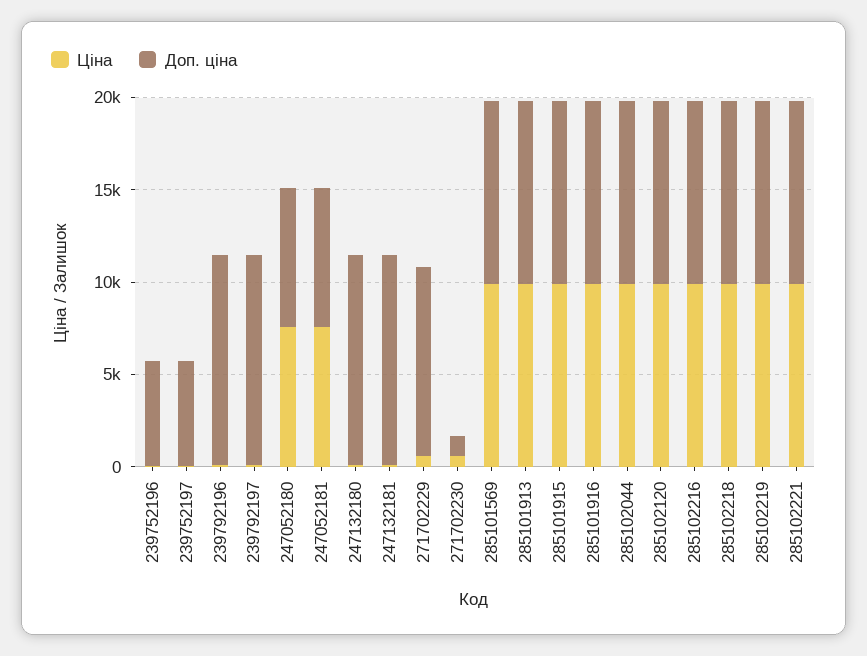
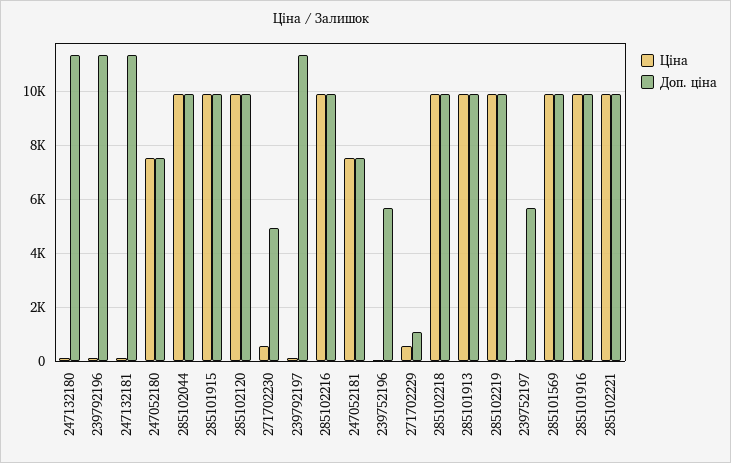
Доп. ціна, 271702229: 10000 -> 1000
Доп. ціна, 271702230: 1000 -> 5000

